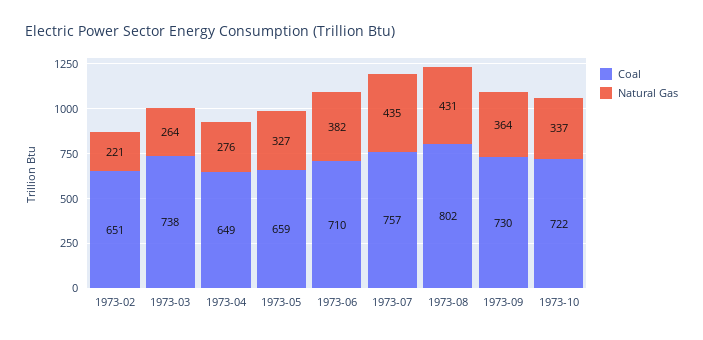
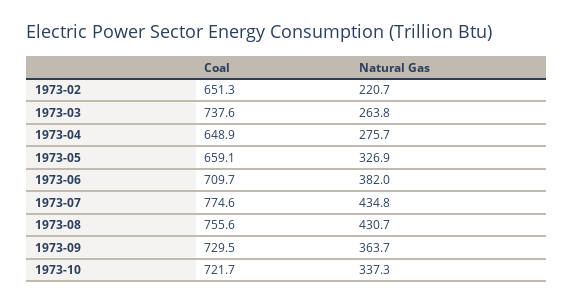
Coal, 1973-07: 757 -> 774.6
Coal, 1973-08: 802 -> 755.6

